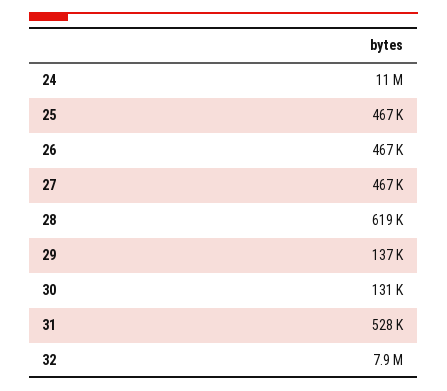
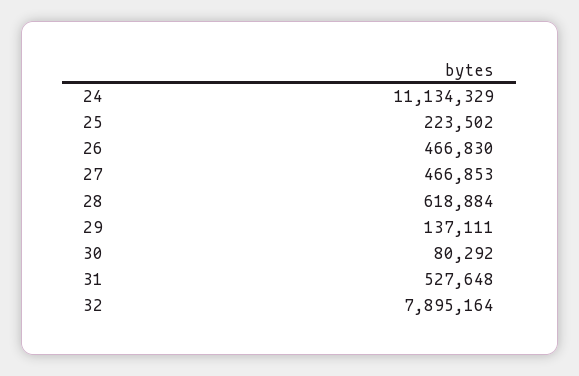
25: 467000 -> 223502
30: 131000 -> 80292

